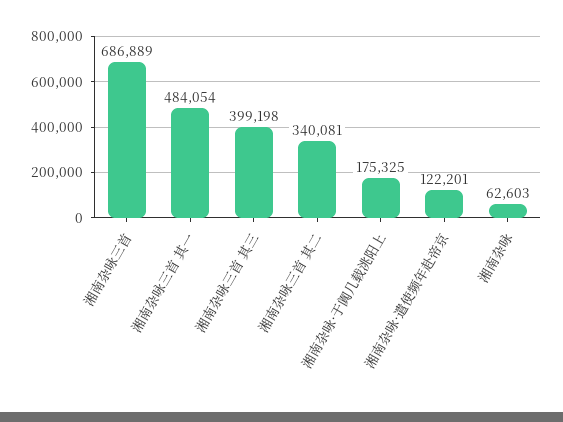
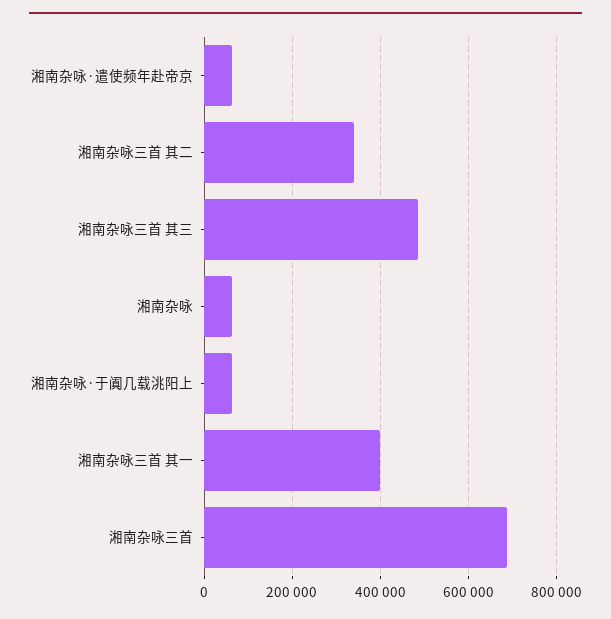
湘南杂咏三首 其一: 484054 -> 400000
湘南杂咏三首 其三: 399198 -> 480000
湘南杂咏·于阗几载洮阳上: 175325 -> 60000
湘南杂咏·遣使频年赴帝京: 122201 -> 60000

